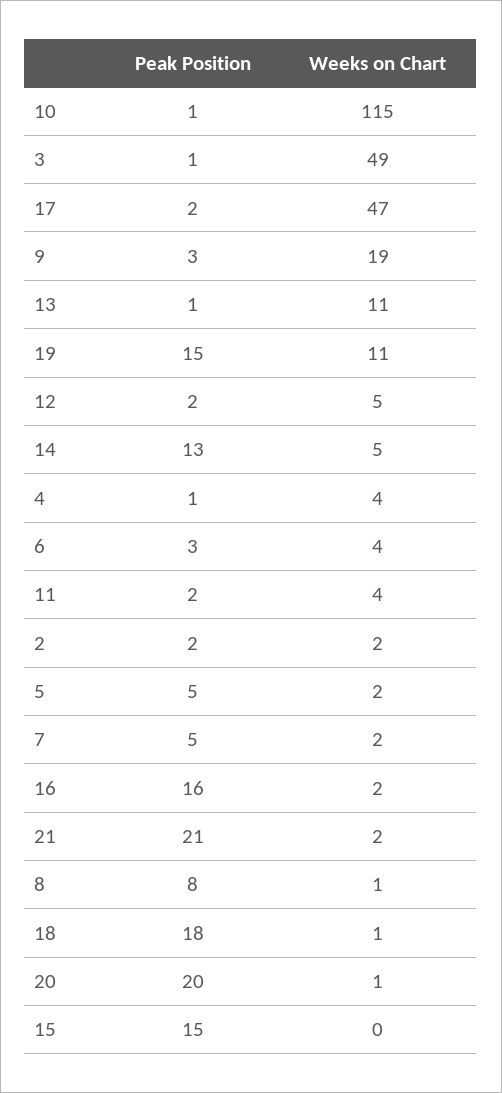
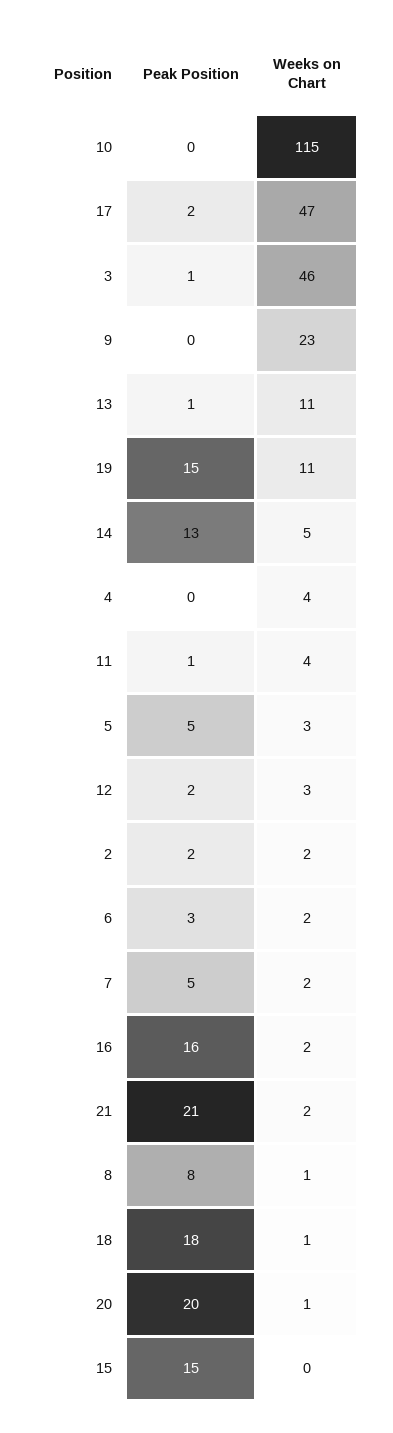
Peak Position, 10: 1 -> 0
Weeks on Chart, 3: 49 -> 46
Peak Position, 9: 3 -> 0
Weeks on Chart, 9: 19 -> 23
Weeks on Chart, 12: 5 -> 3
Peak Position, 4: 1 -> 0
Weeks on Chart, 6: 4 -> 2
Peak Position, 11: 2 -> 1
Weeks on Chart, 5: 2 -> 3

